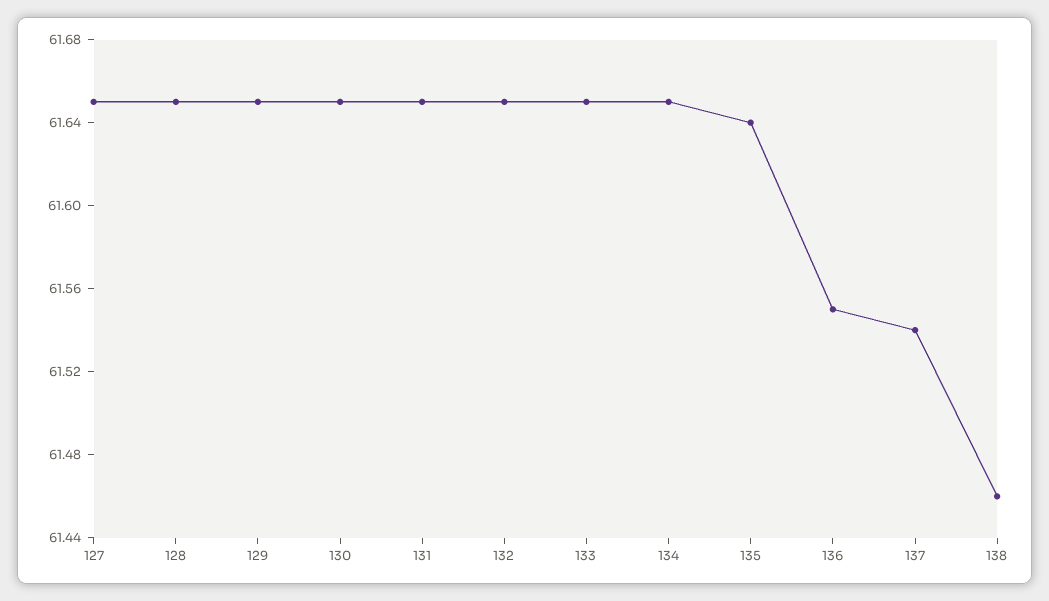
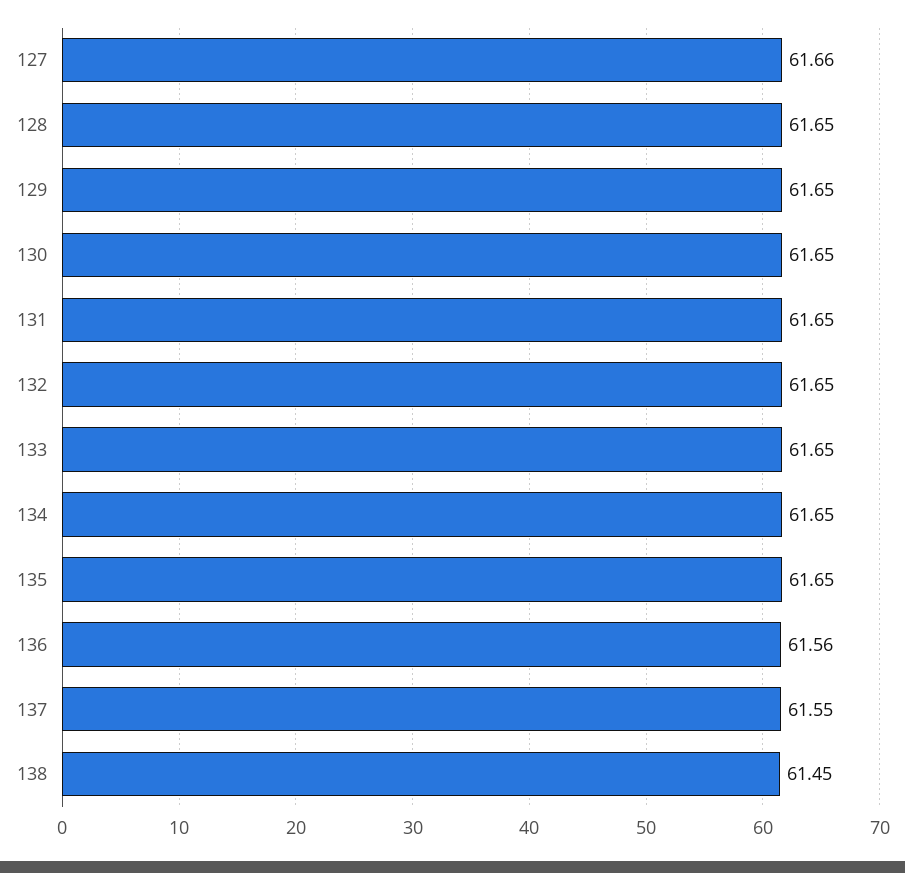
127: 61.65 -> 61.66
135: 61.64 -> 61.65
136: 61.55 -> 61.56
137: 61.54 -> 61.55
138: 61.46 -> 61.45

